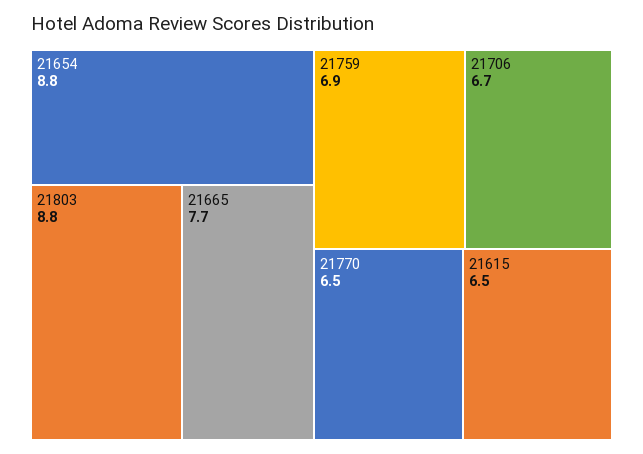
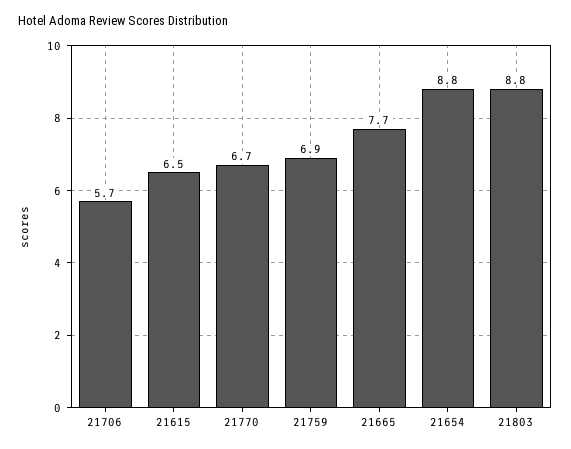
21706: 6.7 -> 5.7
21770: 6.5 -> 6.7

